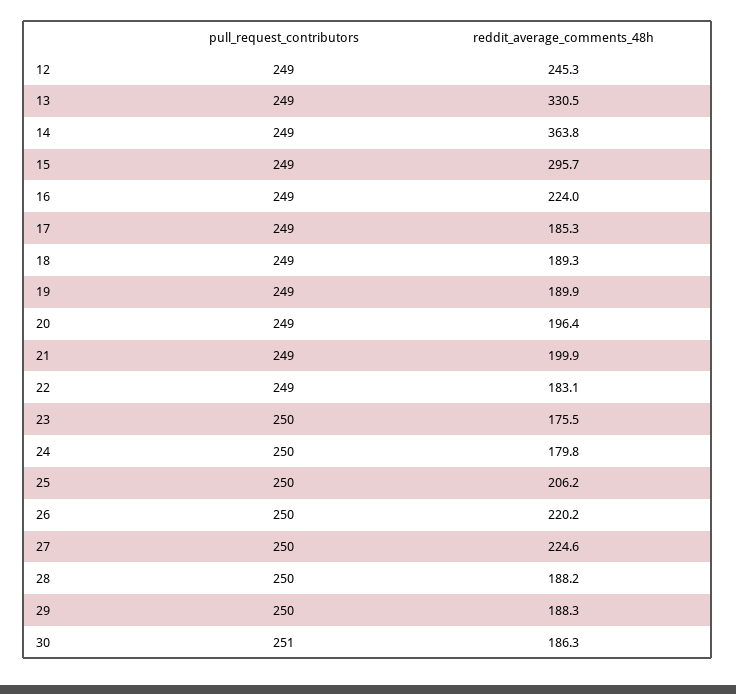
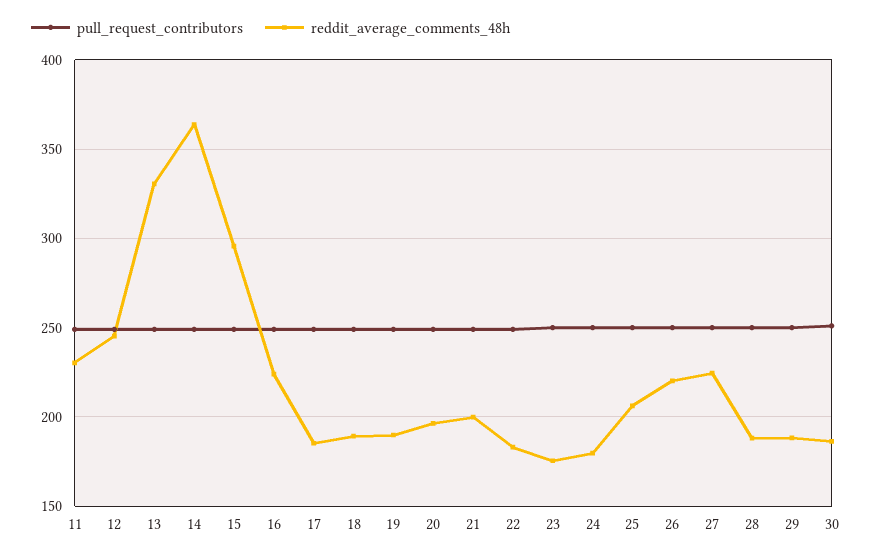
pull_request_contributors, 11: none -> 250
reddit_average_comments_48h, 11: none -> 230

